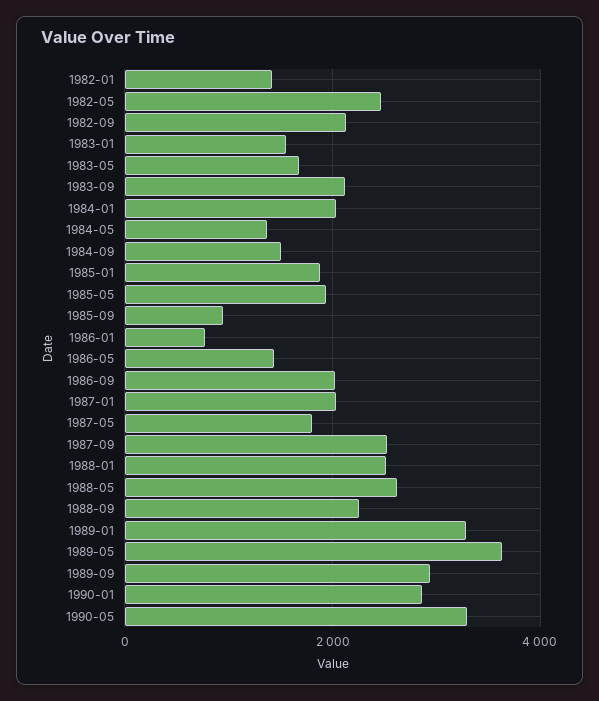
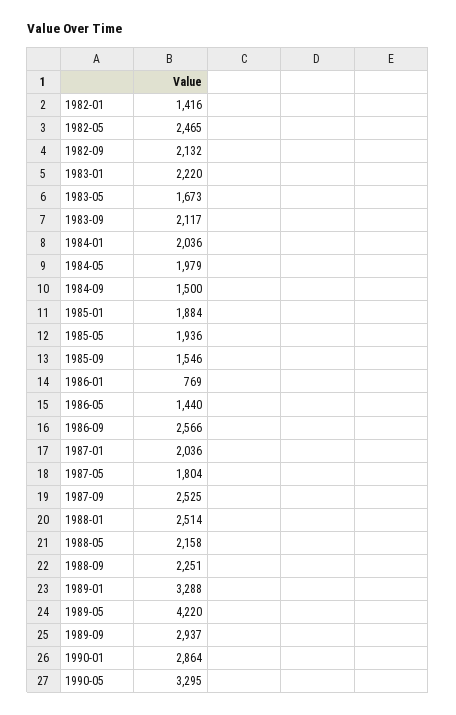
1983-01: 1600 -> 2220
1984-05: 1400 -> 1979
1985-09: 1000 -> 1546
1986-09: 2000 -> 2566
1988-05: 2600 -> 2158
1989-05: 3600 -> 4220

